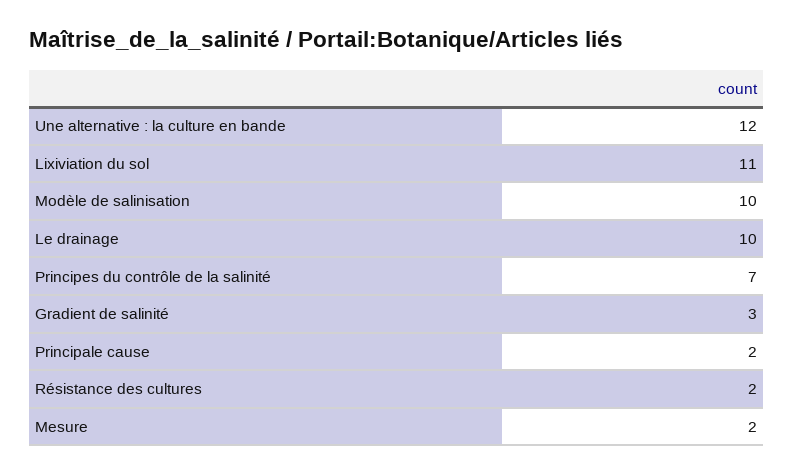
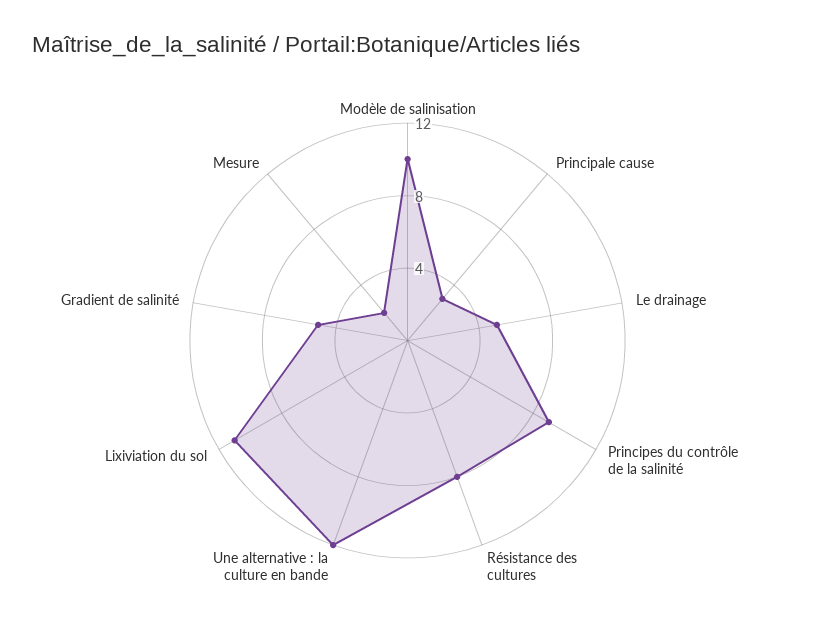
Le drainage: 10 -> 5
Principes du contrôle de la salinité: 7 -> 9
Gradient de salinité: 3 -> 5
Principale cause: 2 -> 3
Résistance des cultures: 2 -> 8

